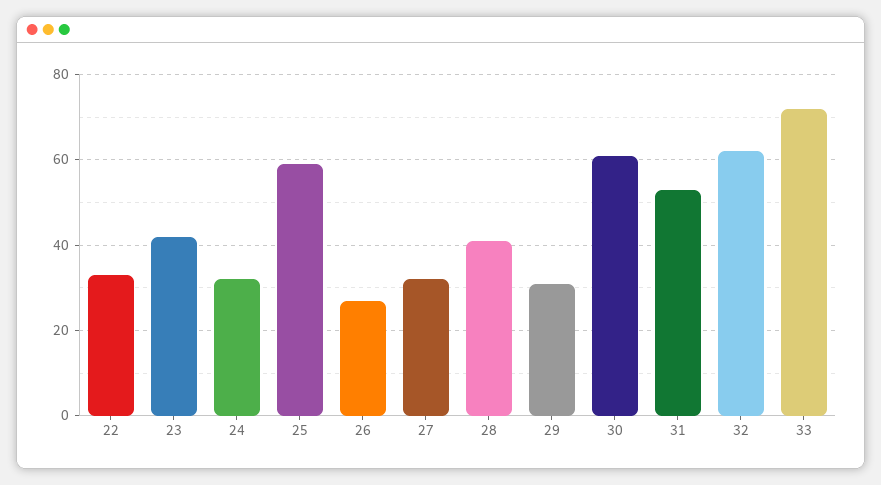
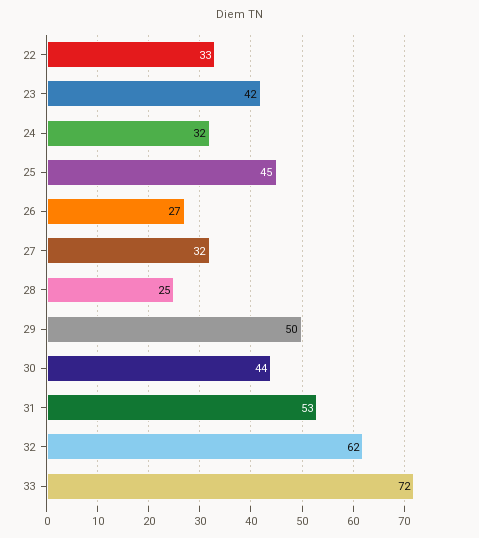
25: 60 -> 45
28: 40 -> 25
29: 30 -> 50
30: 60 -> 44

